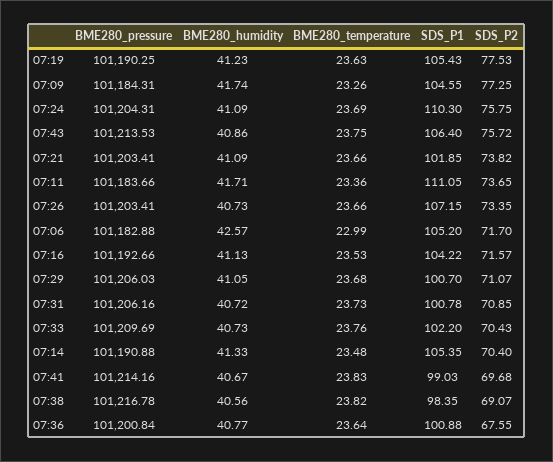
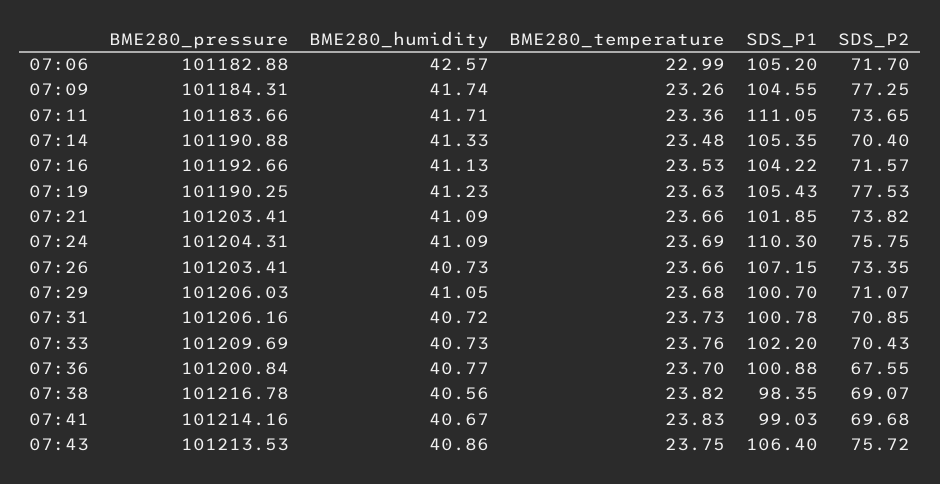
BME280_temperature, 07:36: 23.64 -> 23.7

